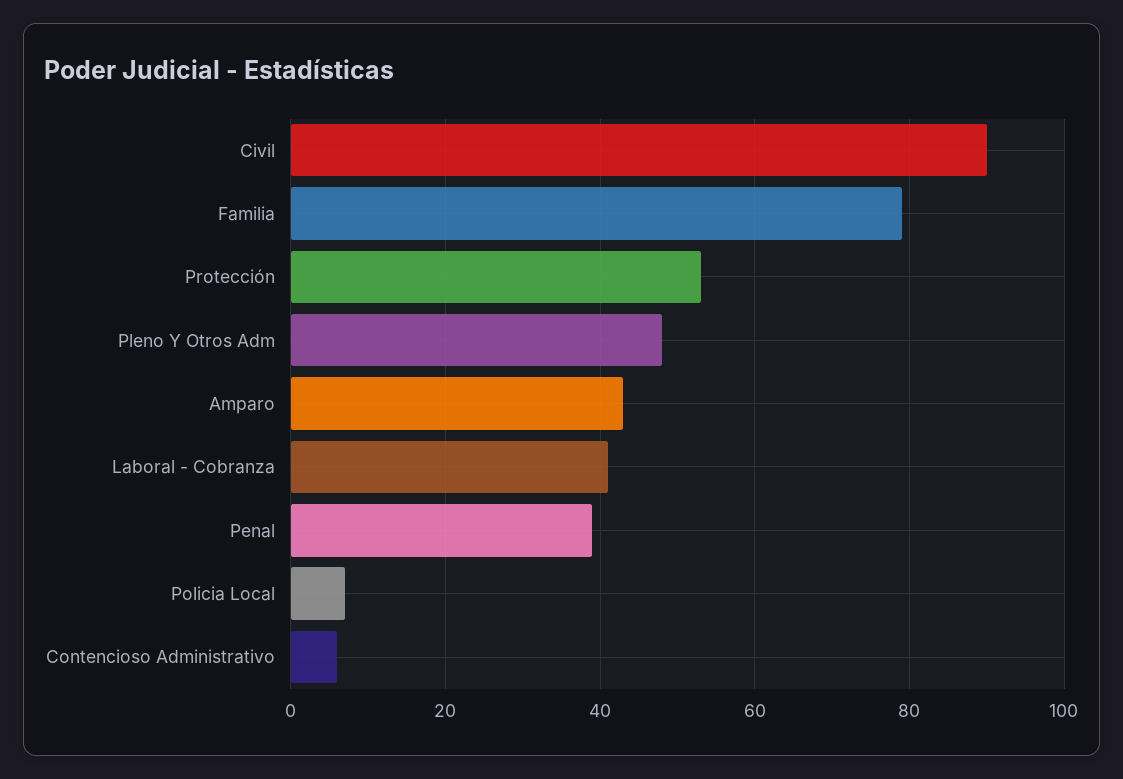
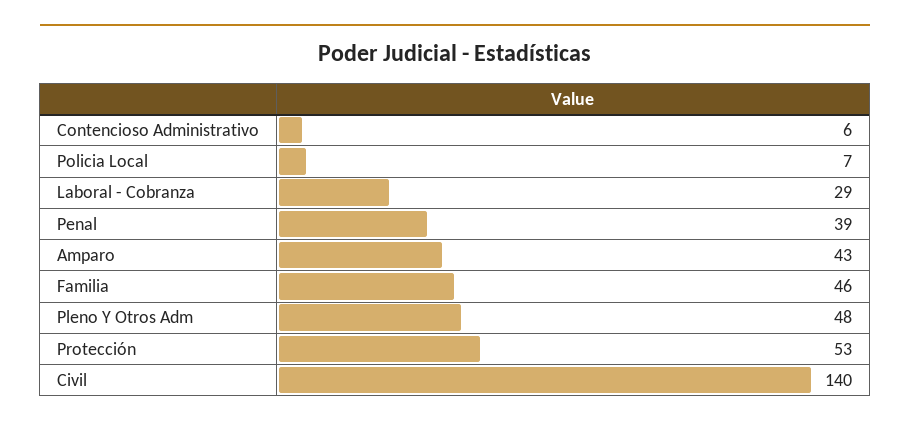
Civil: 90 -> 140
Familia: 80 -> 46
Laboral - Cobranza: 40 -> 29

